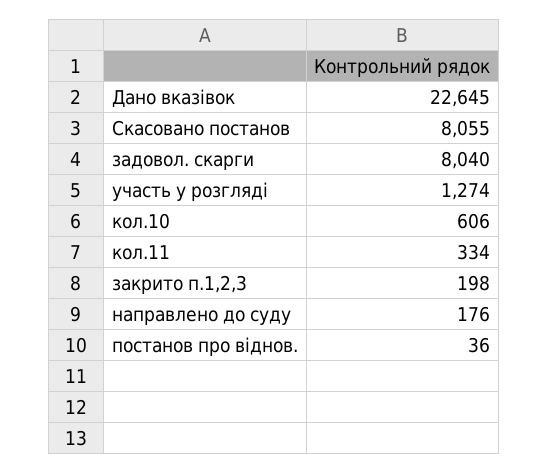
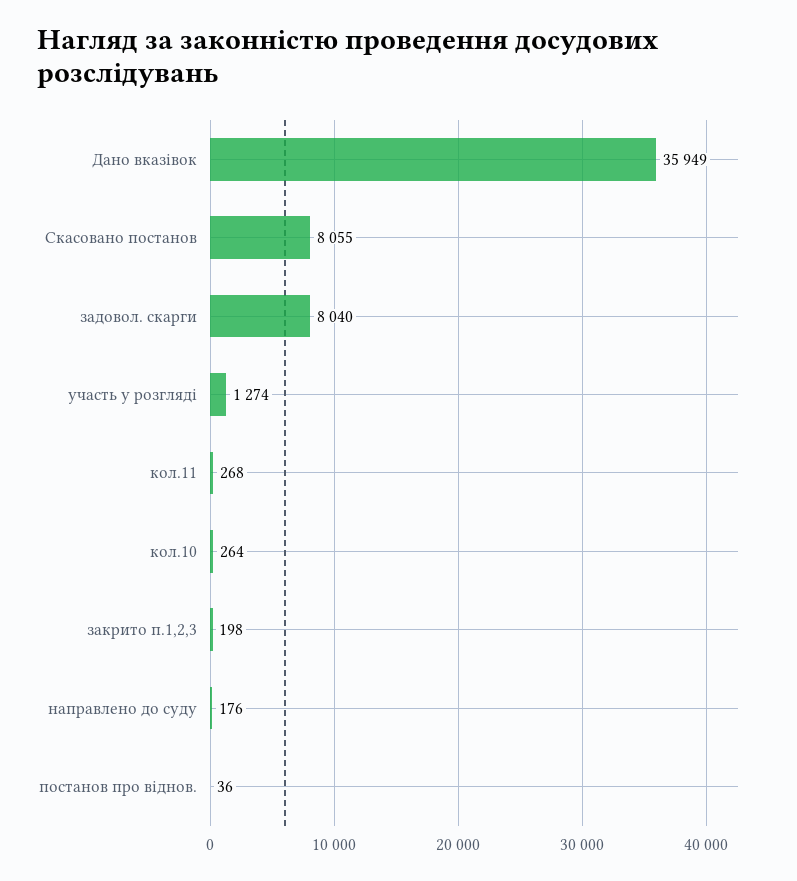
Дано вказівок: 22645 -> 35949
кол.10: 606 -> 264
кол.11: 334 -> 268

